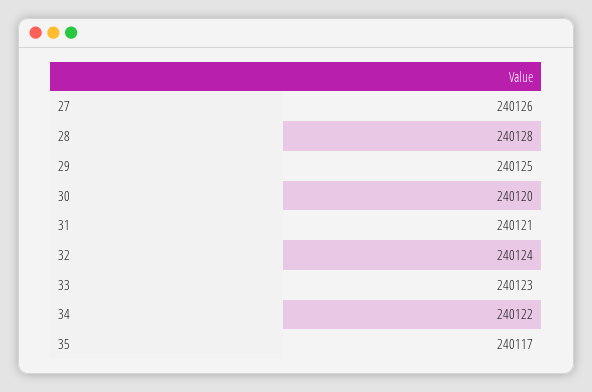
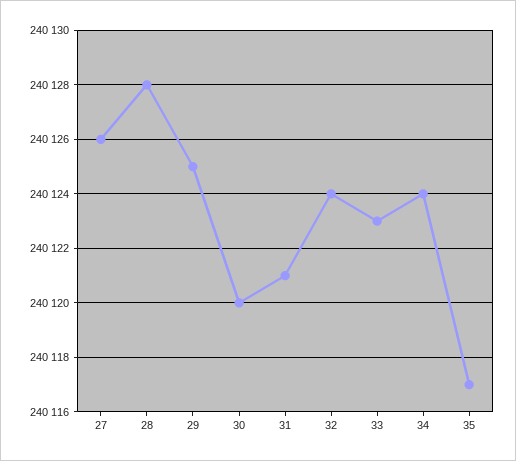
34: 240122 -> 240124

